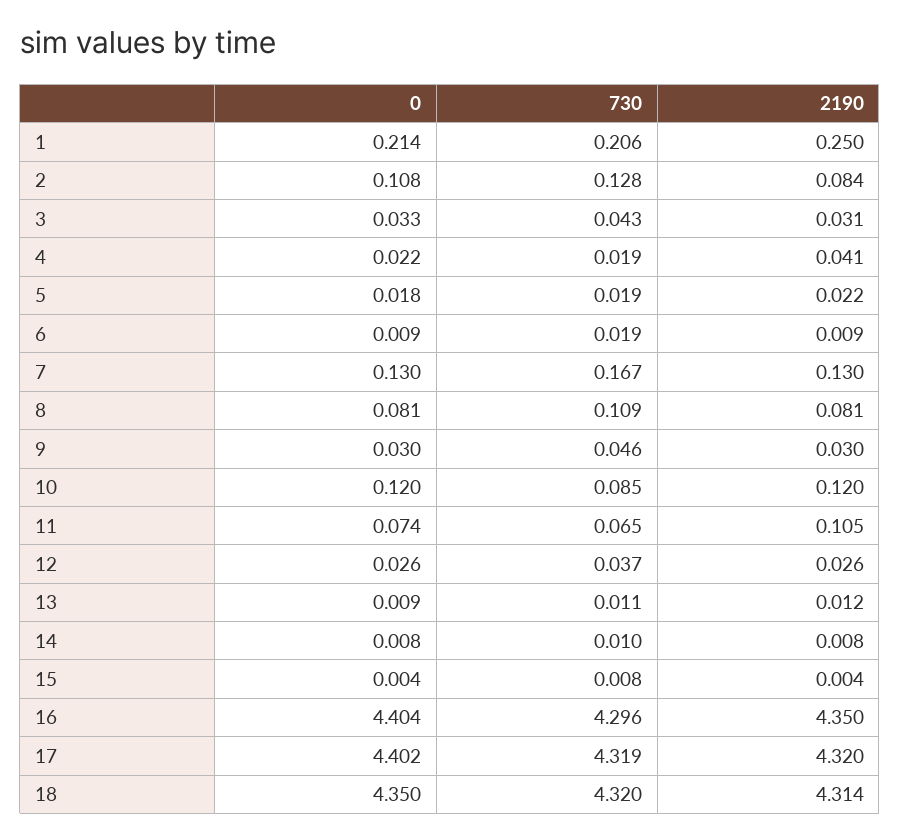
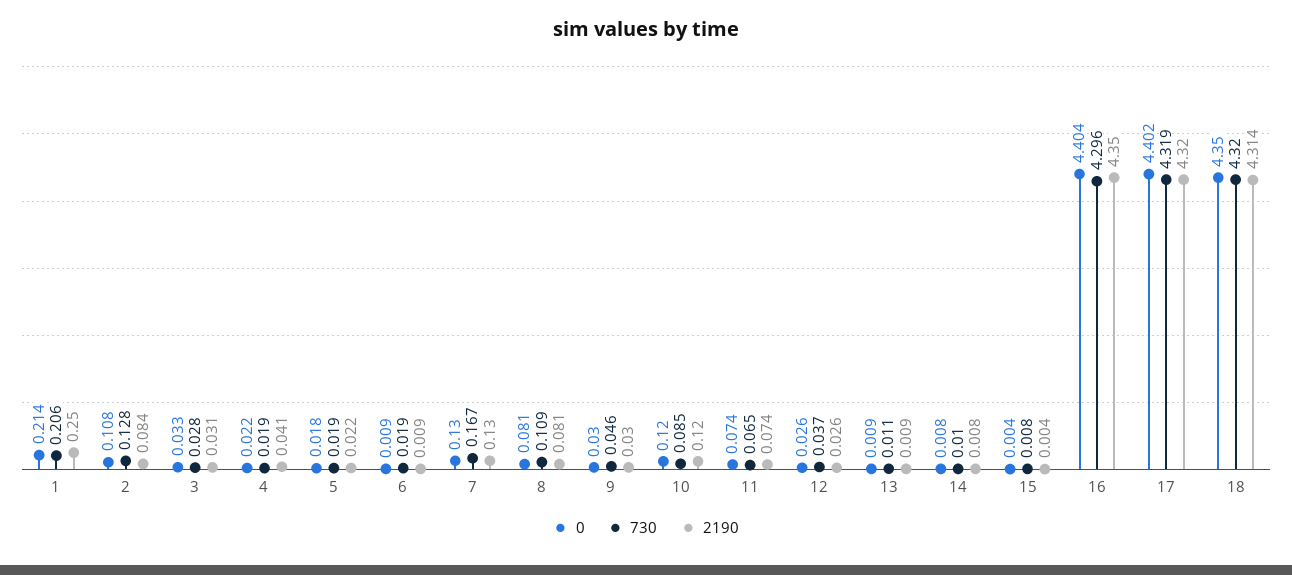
730, 3: 0.043 -> 0.028
2190, 11: 0.105 -> 0.074
2190, 13: 0.012 -> 0.009

